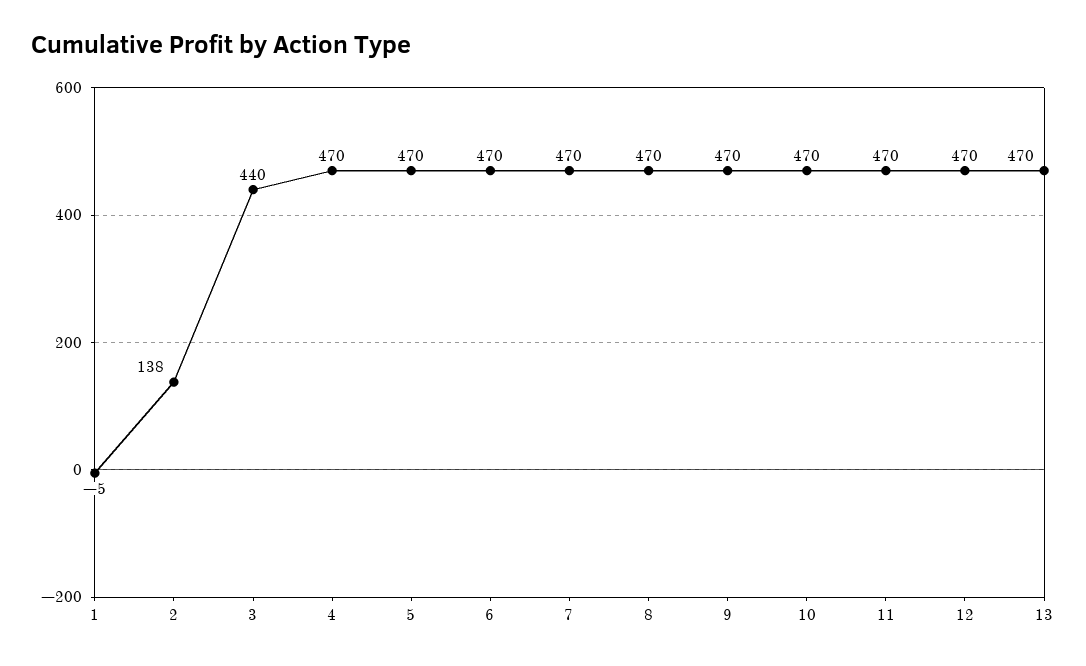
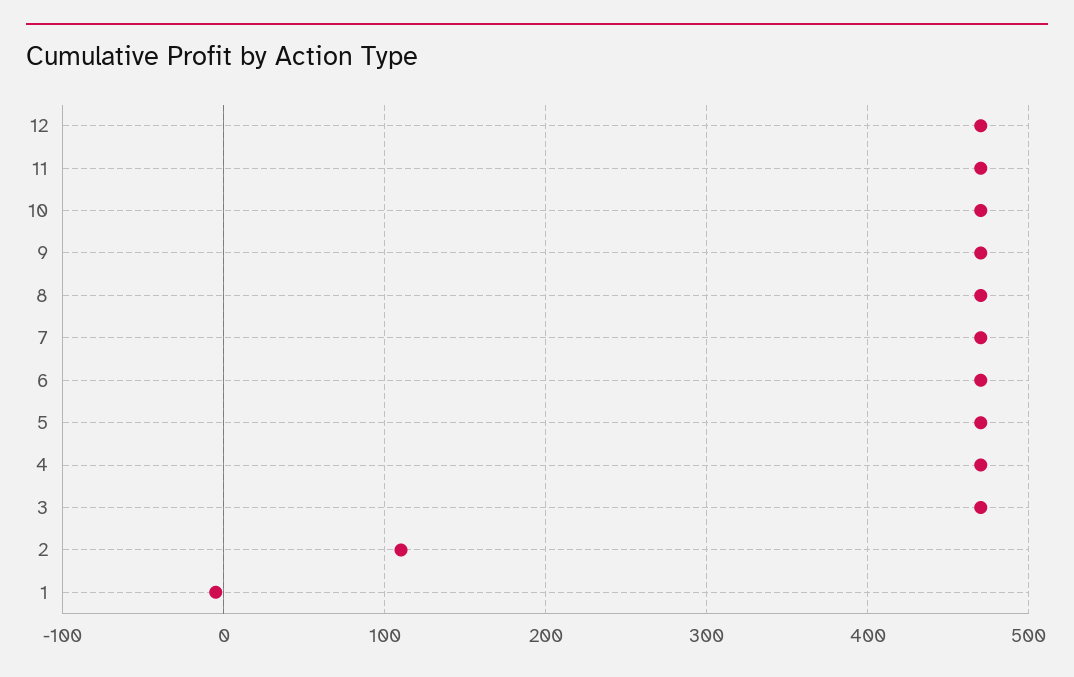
2: 138 -> 110
3: 440 -> 470
13: 470 -> none

